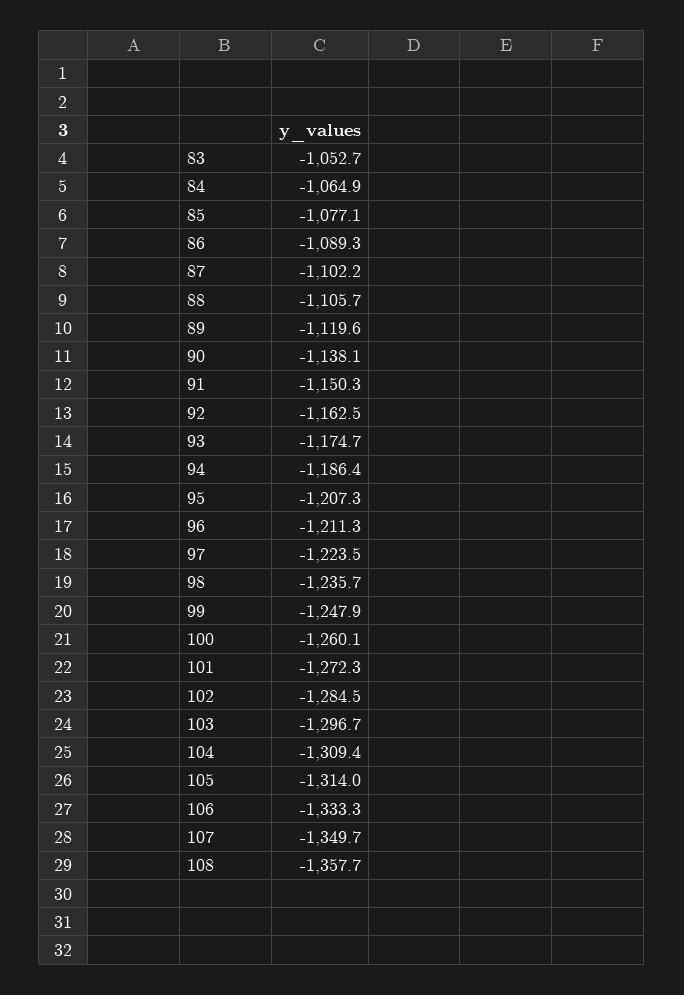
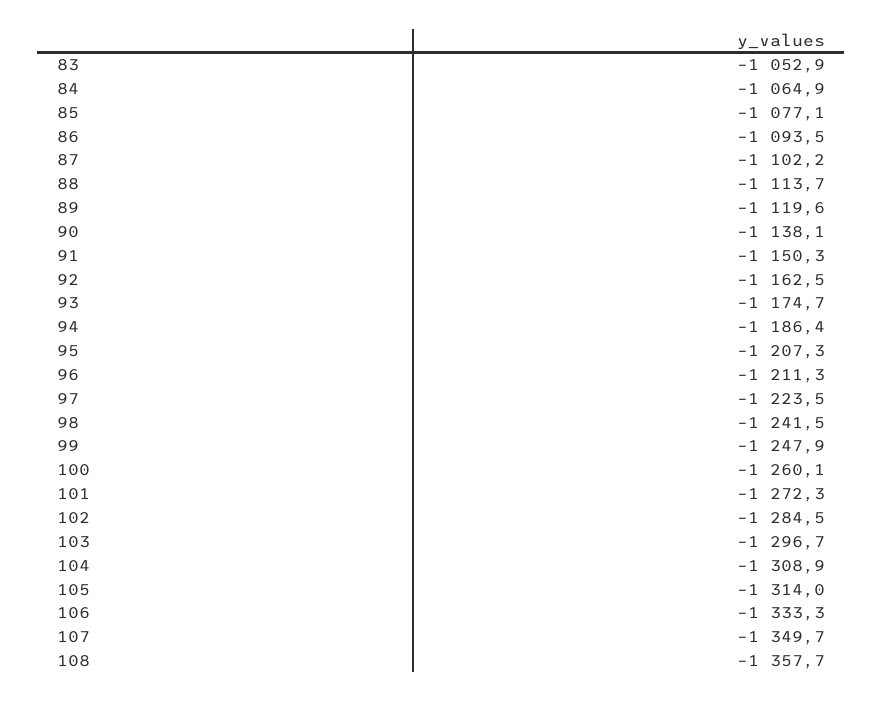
83: -1052.7 -> -1052.9
86: -1089.3 -> -1093.5
88: -1105.7 -> -1113.7
98: -1235.7 -> -1241.5
104: -1309.4 -> -1308.9

